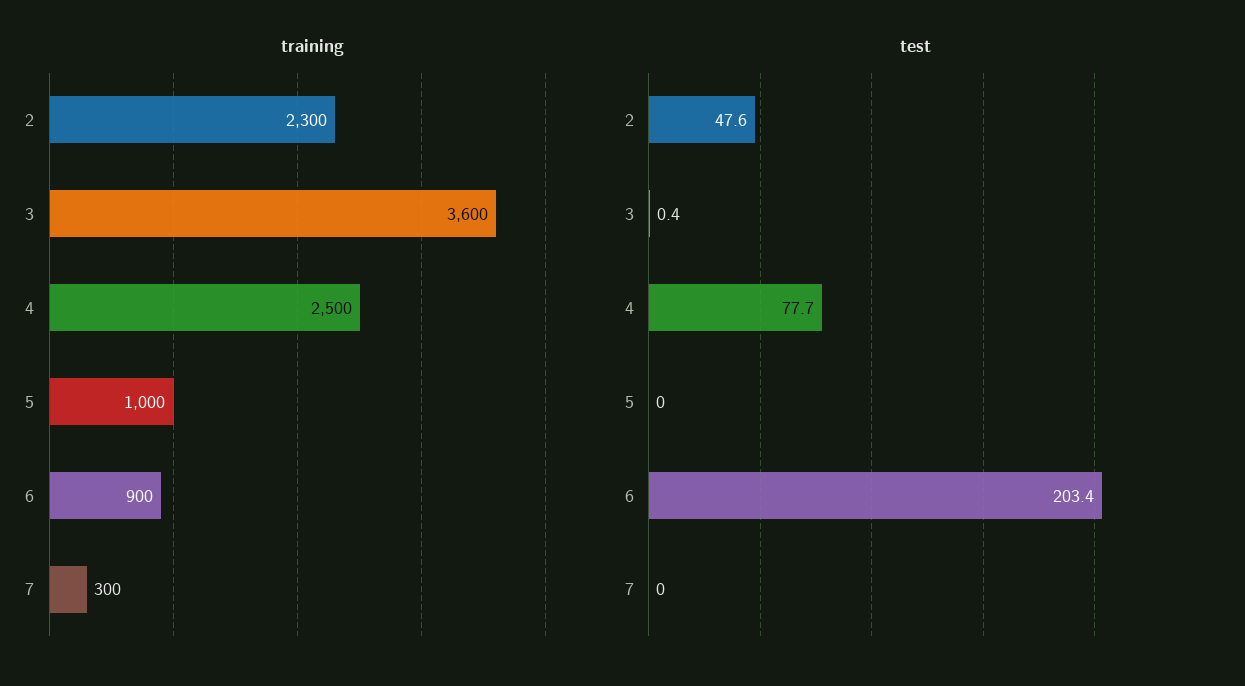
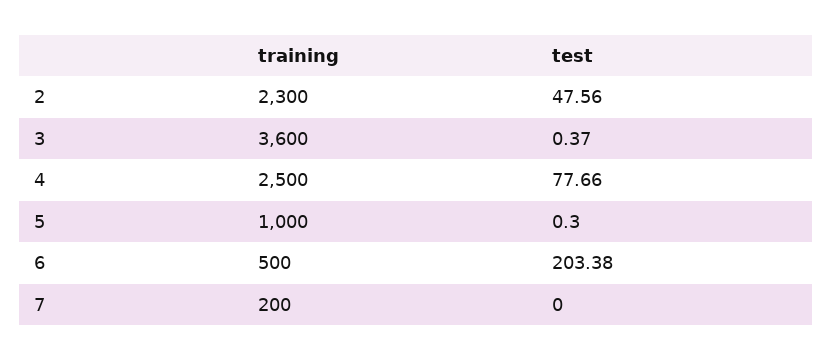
training, 6: 900 -> 500
training, 7: 300 -> 200
test, 5: 0 -> 0.3

